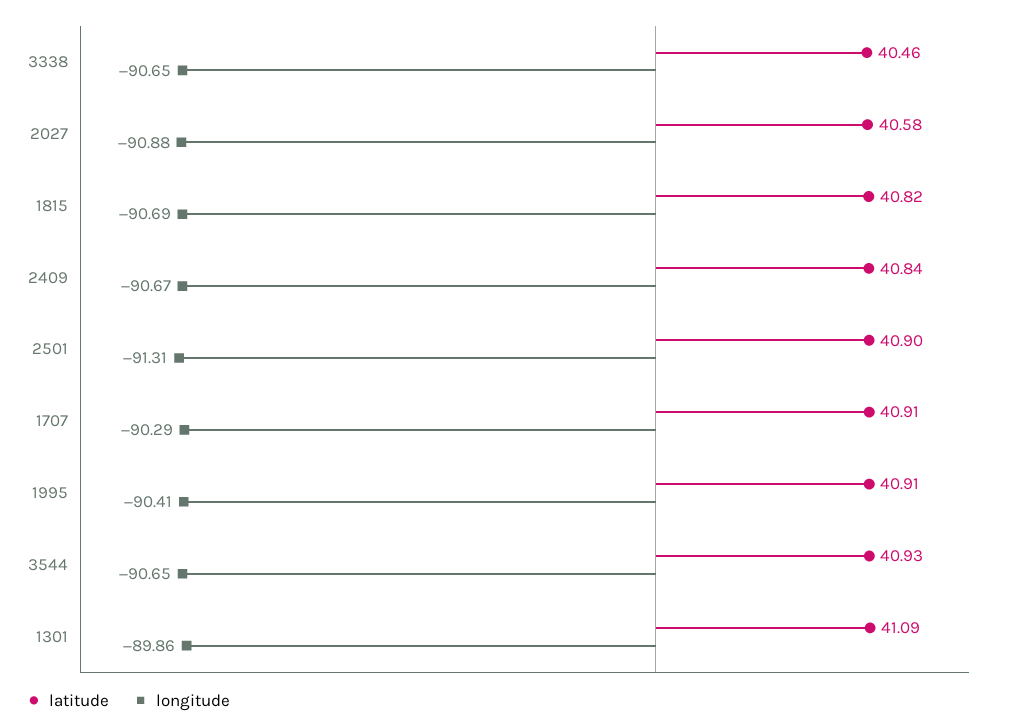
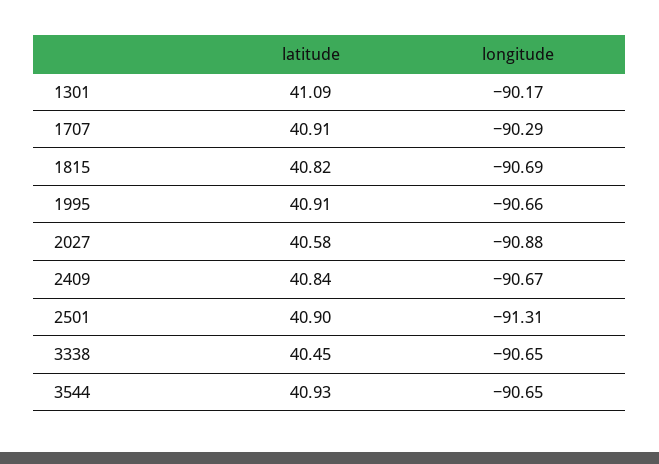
latitude, 3338: 40.46 -> 40.45
longitude, 1995: -90.41 -> -90.66
longitude, 1301: -89.86 -> -90.17

